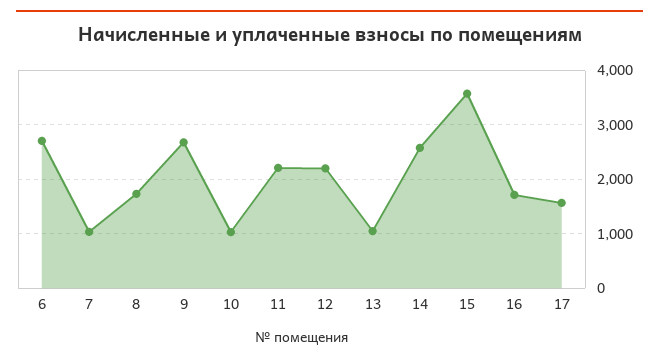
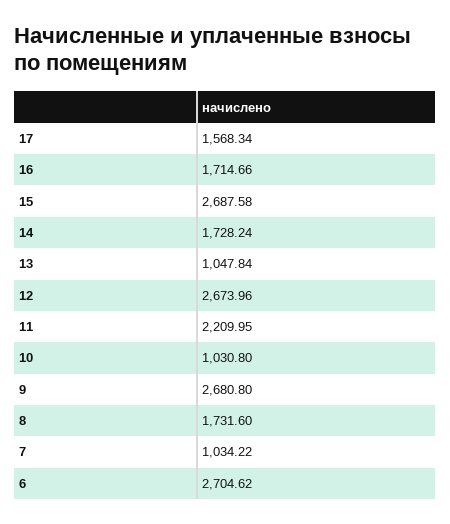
12: 2200 -> 2673.96
14: 2600 -> 1728.24
15: 3600 -> 2687.58

